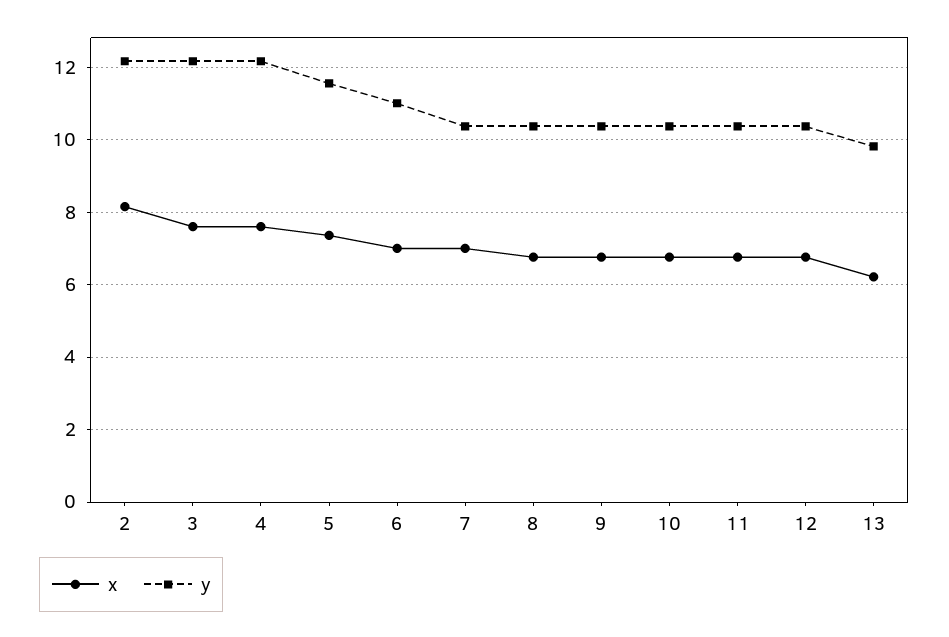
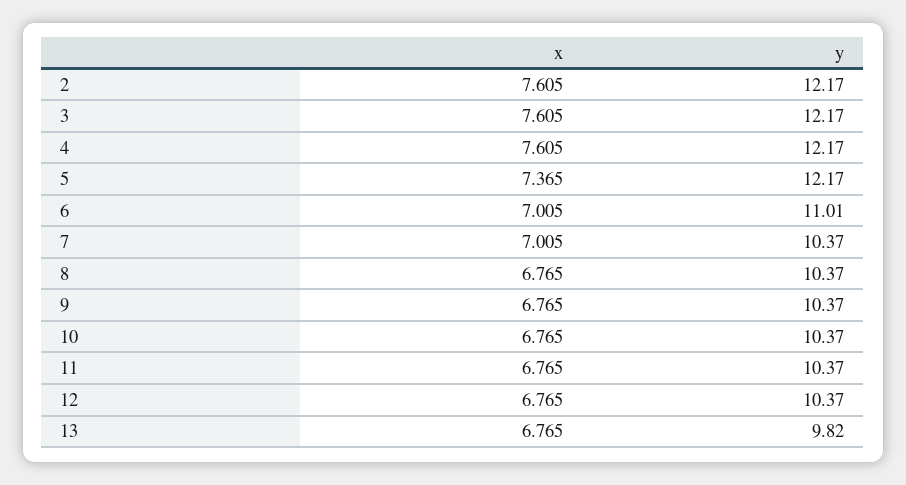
x, 2: 8.2 -> 7.605
y, 5: 11.6 -> 12.17
x, 13: 6.2 -> 6.765

